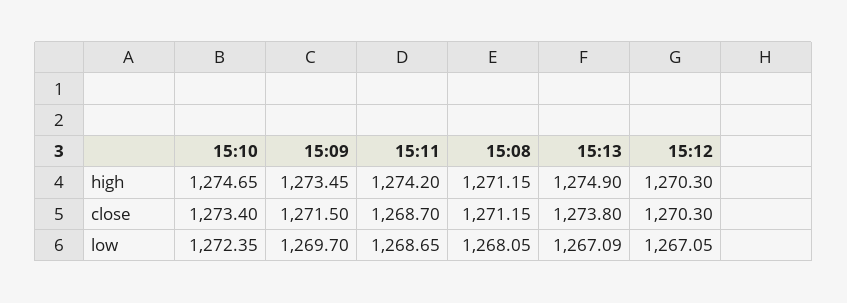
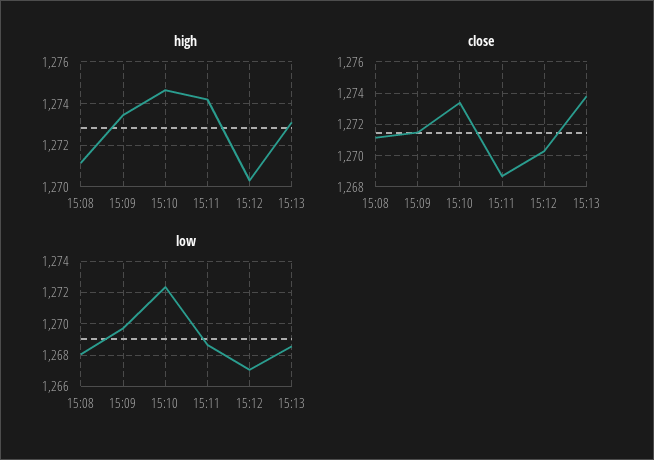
high, 15:13: 1274.9 -> 1273
low, 15:13: 1267.09 -> 1268.5

